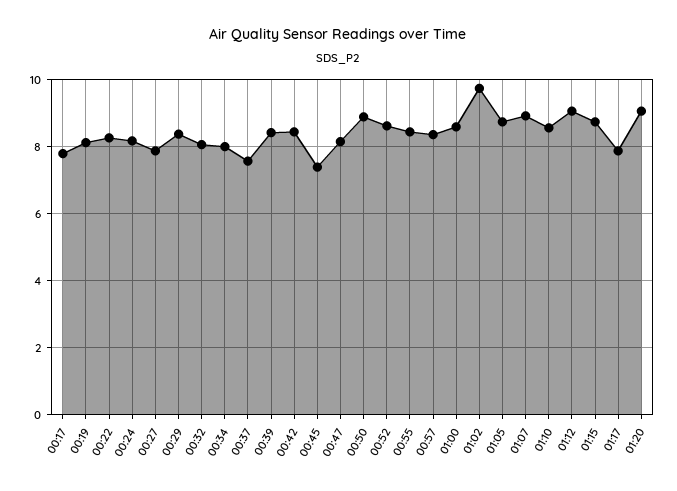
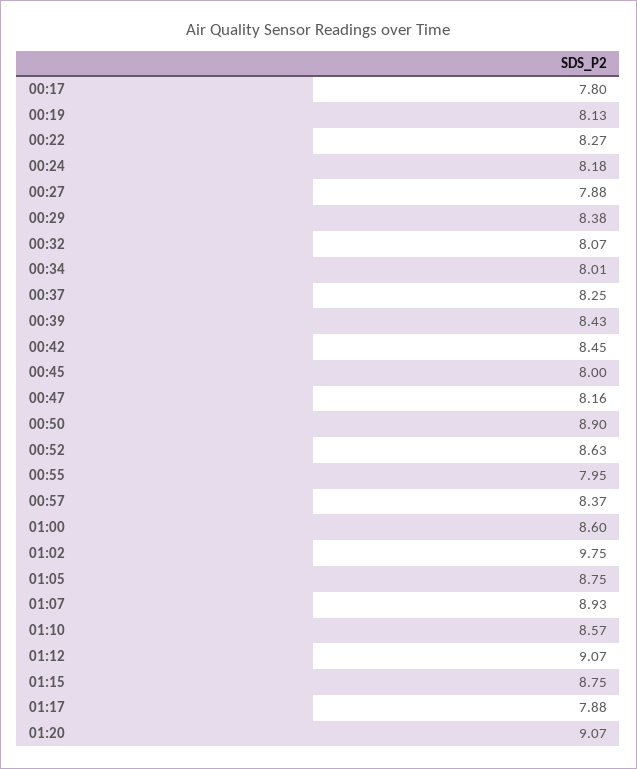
00:37: 7.6 -> 8.25
00:45: 7.4 -> 8
00:55: 8.4 -> 7.95

